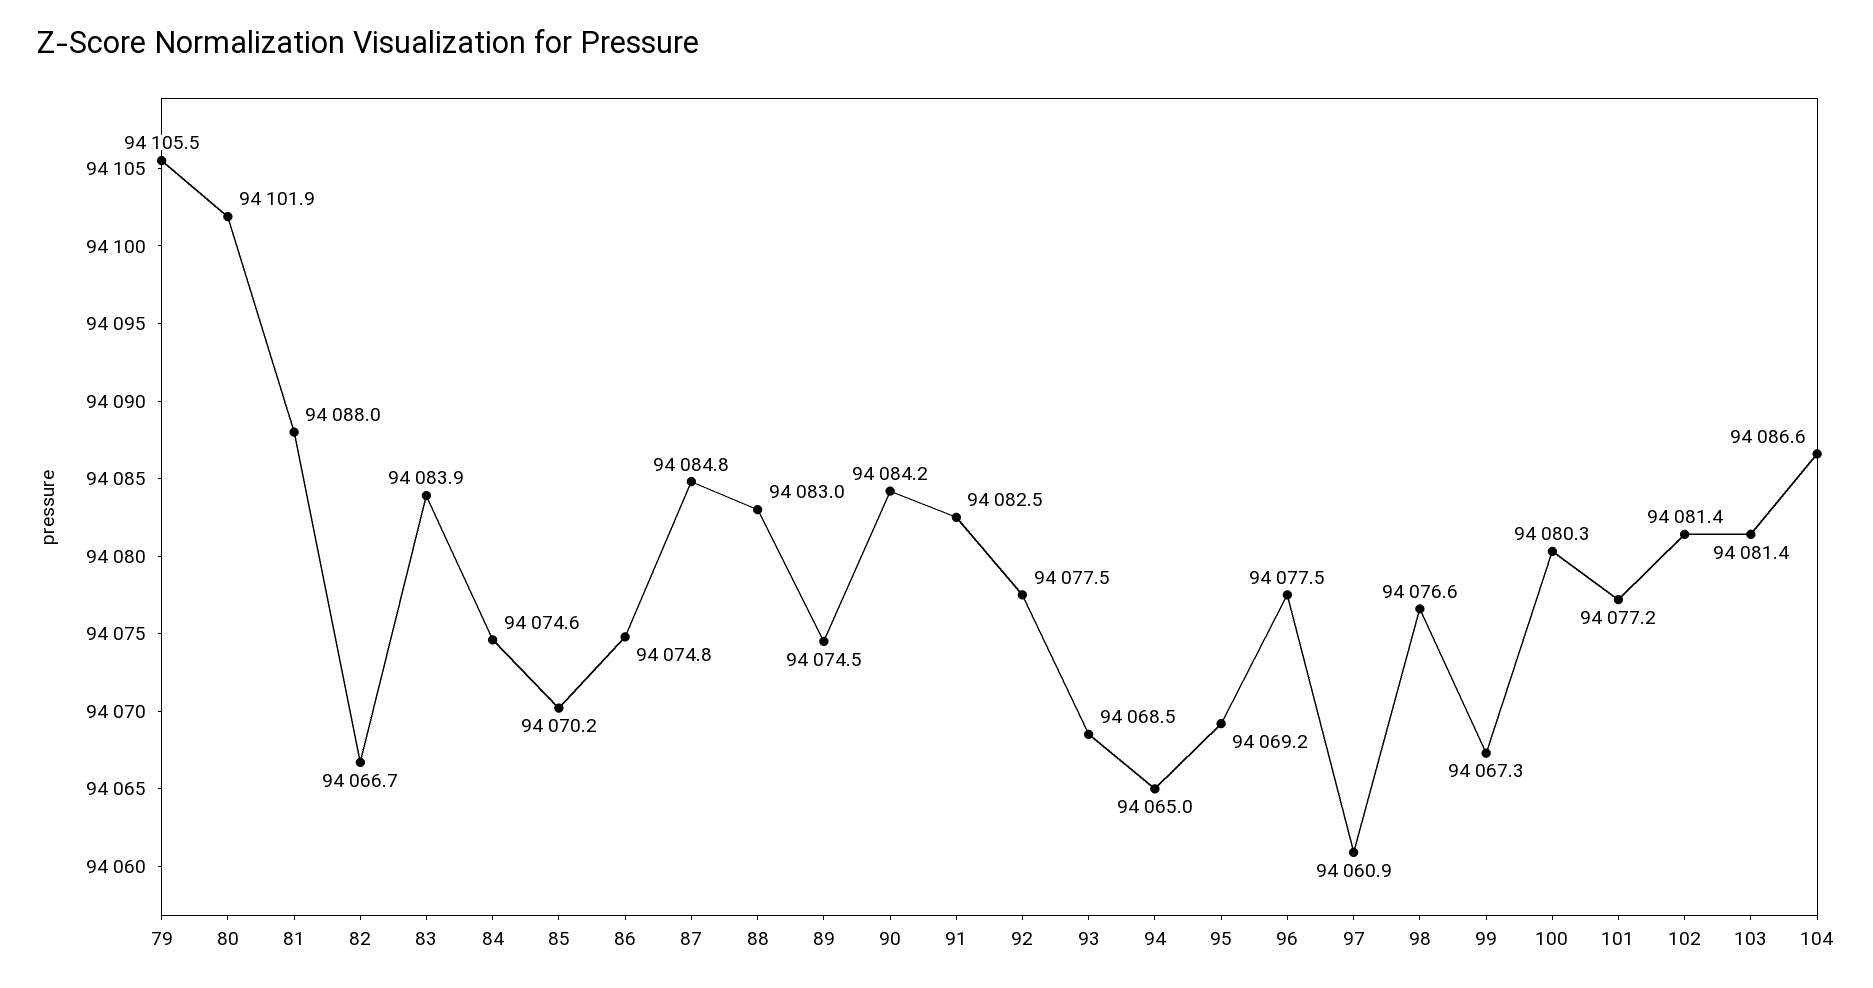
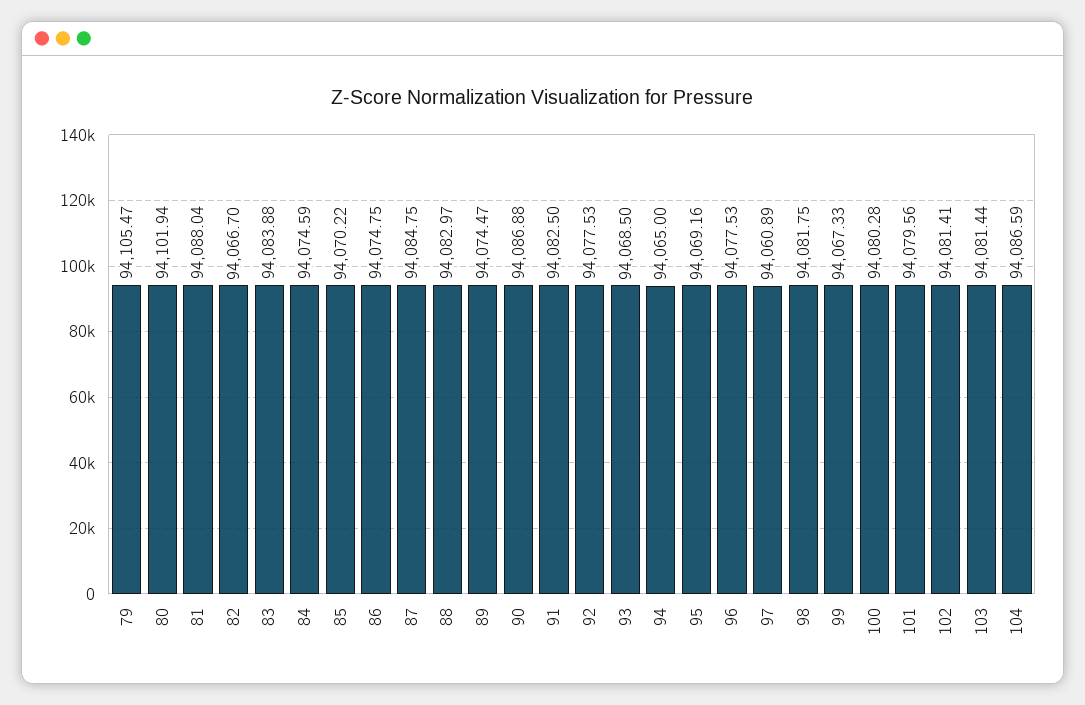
90: 94084.2 -> 94086.88
98: 94076.6 -> 94081.75
101: 94077.2 -> 94079.56

